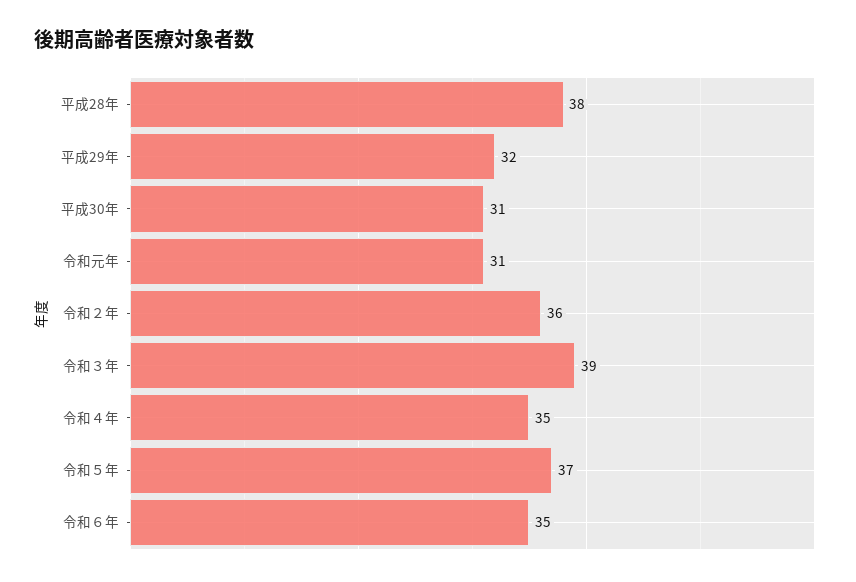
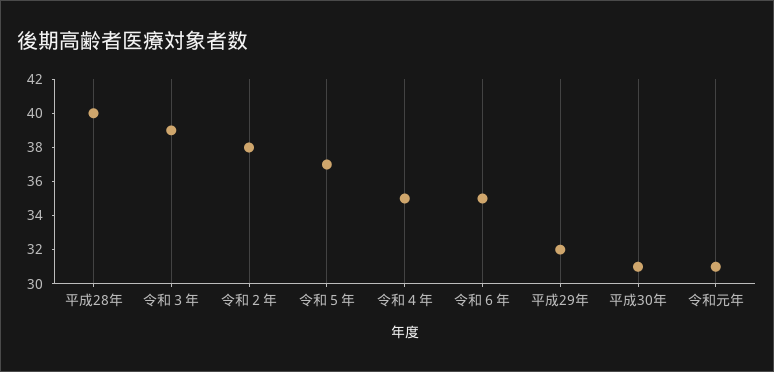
平成28年: 38 -> 40
令和２年: 36 -> 38

